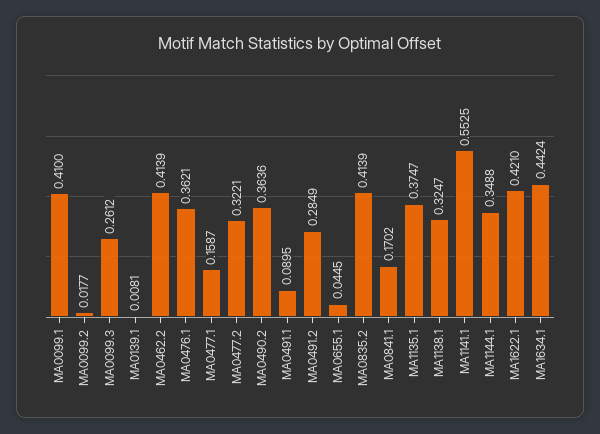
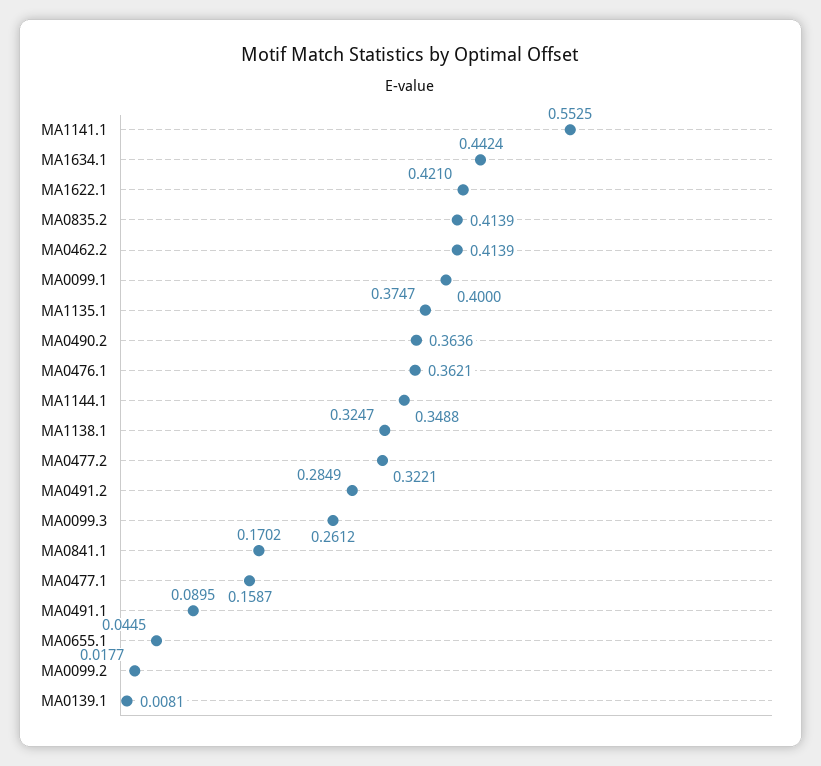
MA0099.1: 0.41 -> 0.4

